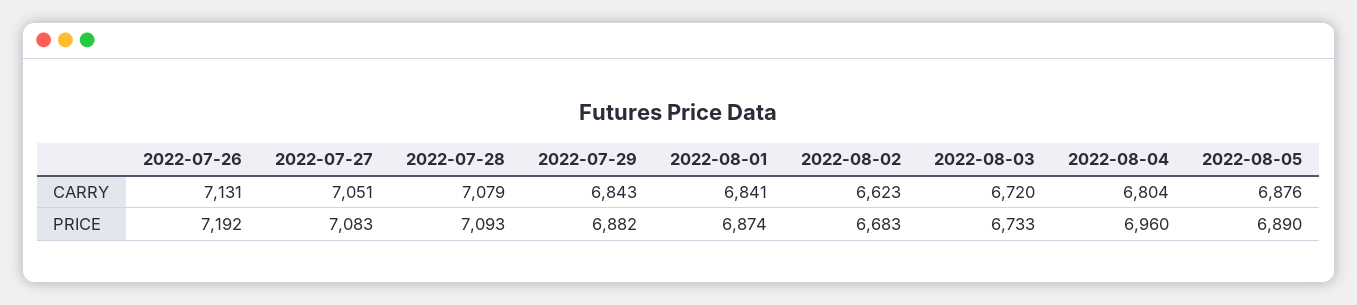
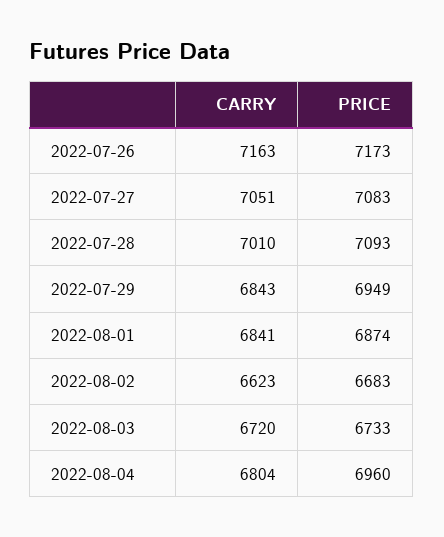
2022-07-26, CARRY: 7131 -> 7163
2022-07-28, CARRY: 7079 -> 7010
2022-08-05, CARRY: 6876 -> none
2022-07-26, PRICE: 7192 -> 7173
2022-07-29, PRICE: 6882 -> 6949
2022-08-05, PRICE: 6890 -> none

